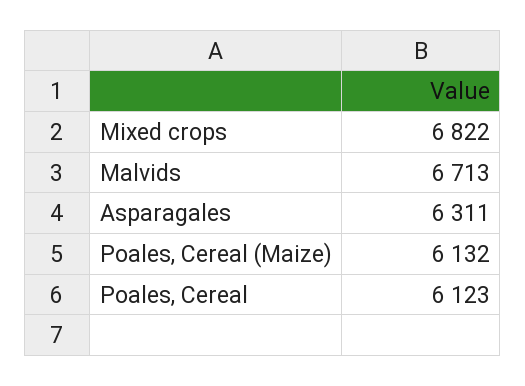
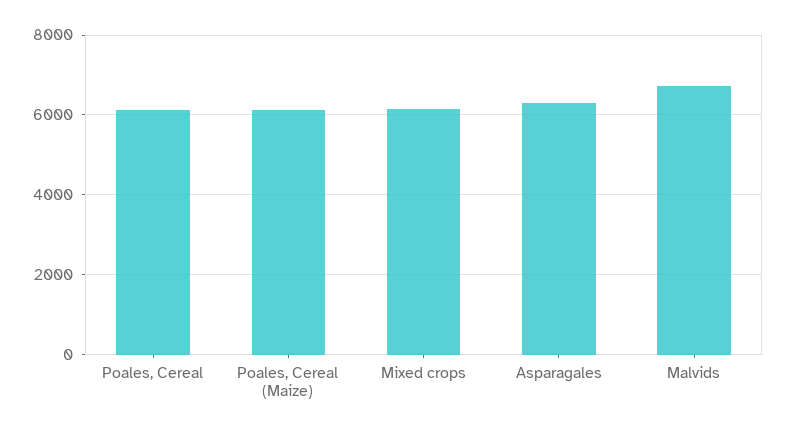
Mixed crops: 6822 -> 6200

